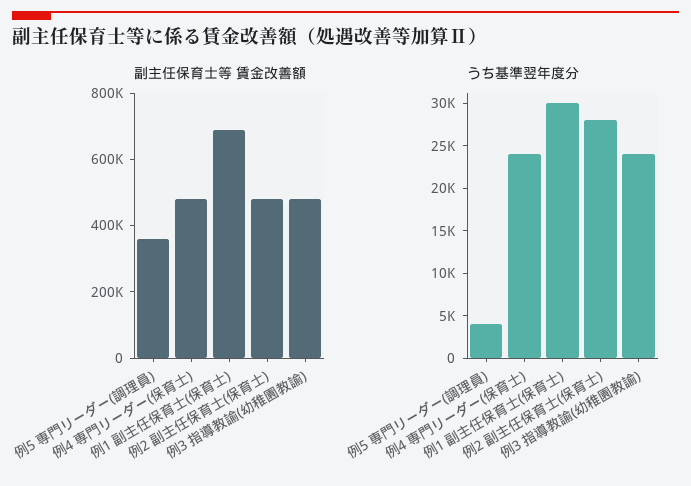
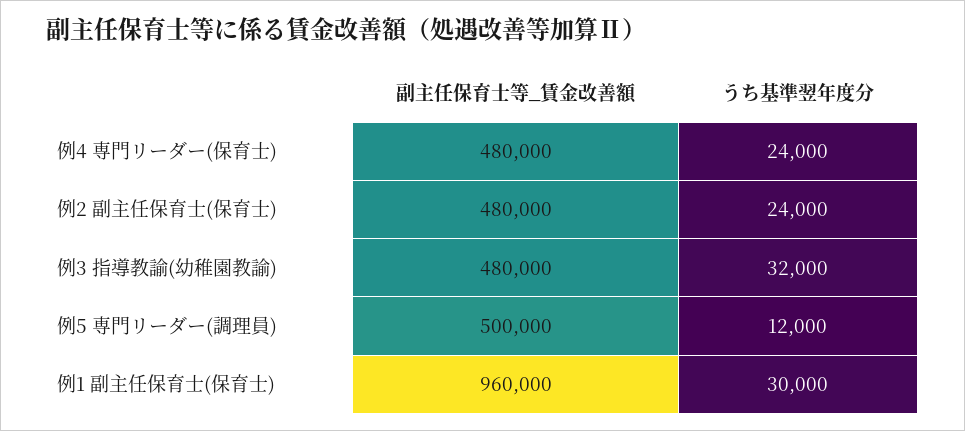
副主任保育士等 賃金改善額, 例5 専門リーダー(調理員): 350000 -> 500000
副主任保育士等 賃金改善額, 例1 副主任保育士(保育士): 700000 -> 960000
うち基準翌年度分, 例5 専門リーダー(調理員): 4000 -> 12000
うち基準翌年度分, 例2 副主任保育士(保育士): 28000 -> 24000
うち基準翌年度分, 例3 指導教諭(幼稚園教諭): 24000 -> 32000

